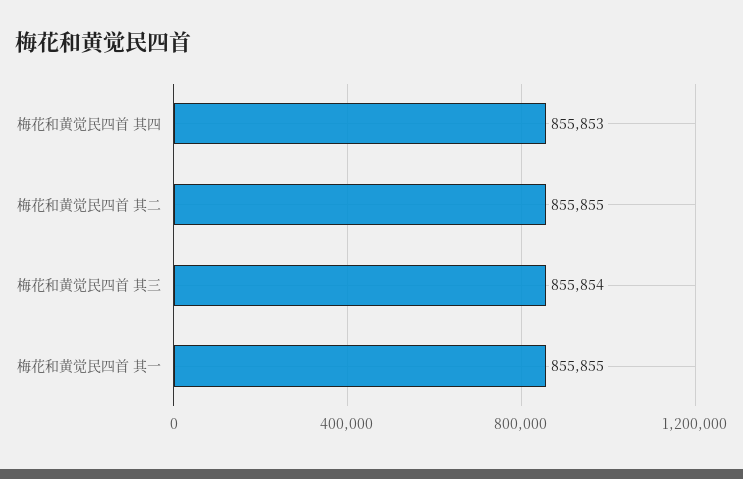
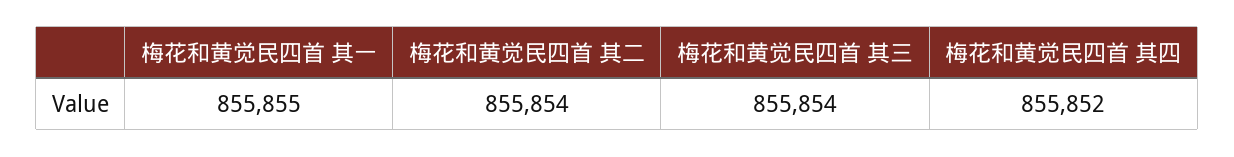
梅花和黄觉民四首 其四: 855853 -> 855852
梅花和黄觉民四首 其二: 855855 -> 855854

